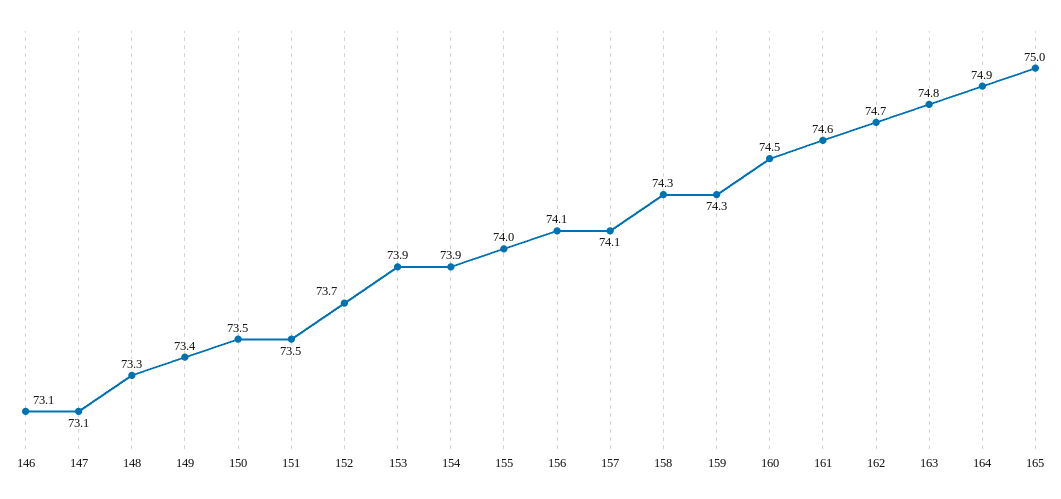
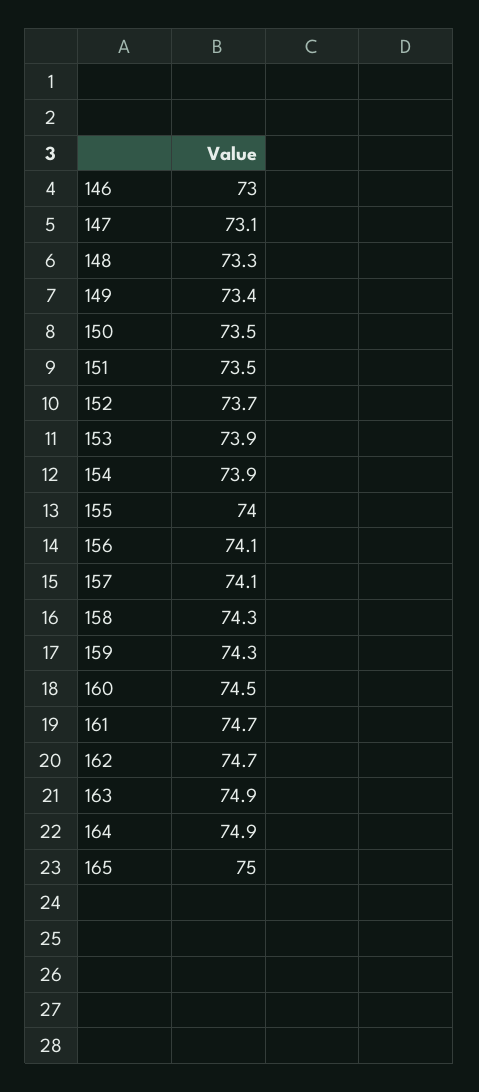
146: 73.1 -> 73
161: 74.6 -> 74.7
163: 74.8 -> 74.9

